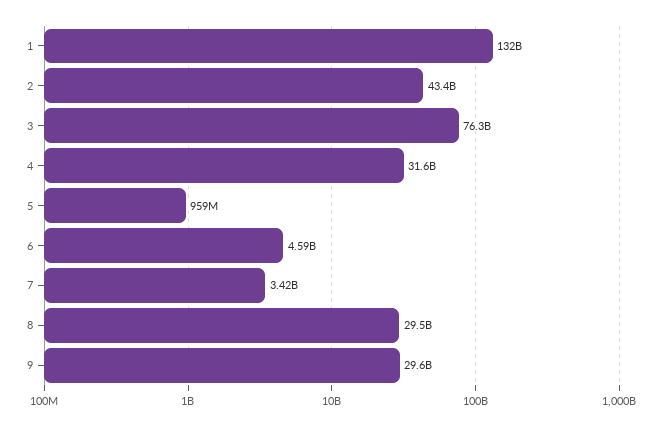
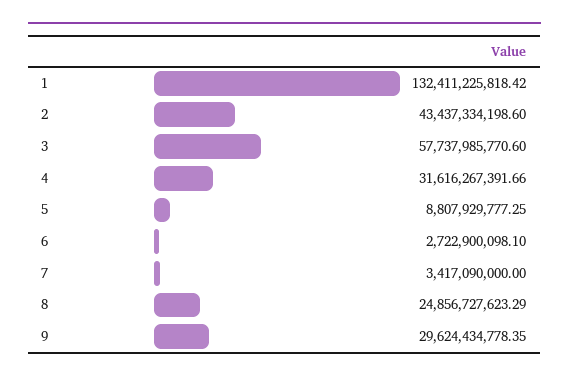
3: 76300000000 -> 57737985770.6
5: 959000000 -> 8807929777.25
6: 4590000000 -> 2722900098.1
8: 29500000000 -> 24856727623.29

